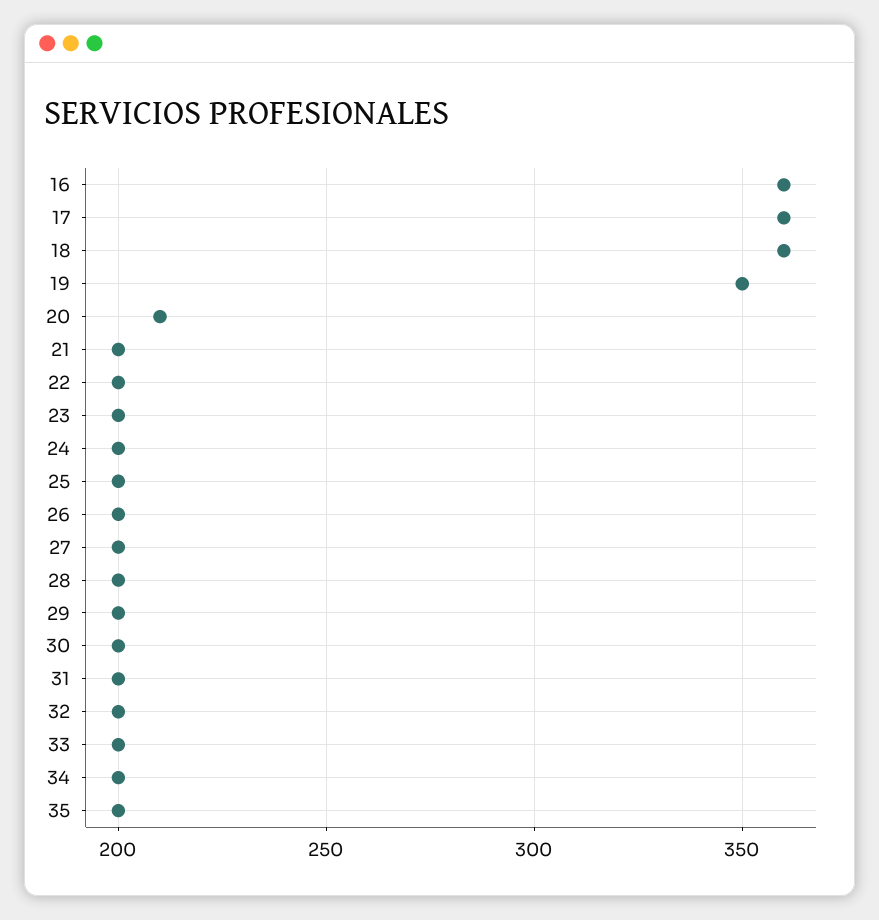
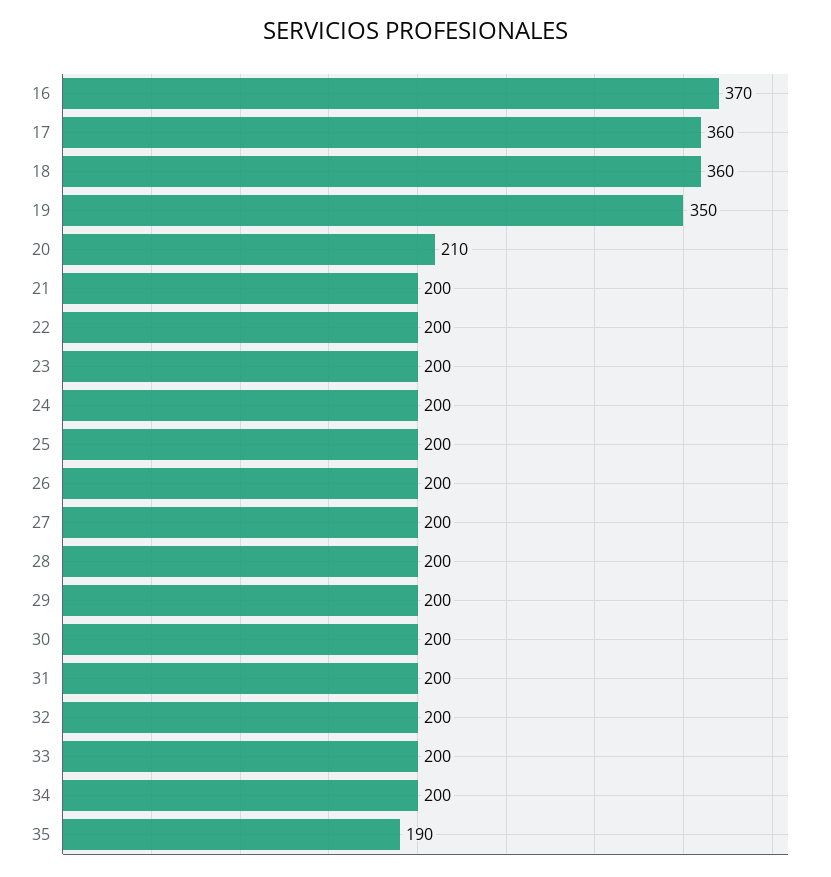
16: 360 -> 370
35: 200 -> 190

